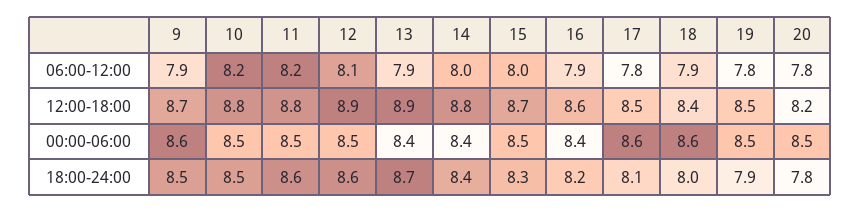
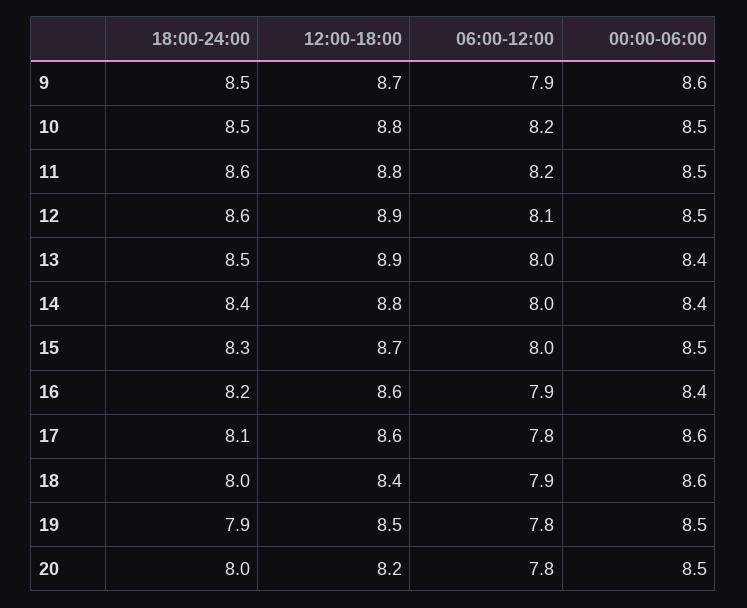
13, 06:00-12:00: 7.9 -> 8
17, 12:00-18:00: 8.5 -> 8.6
13, 18:00-24:00: 8.7 -> 8.5
20, 18:00-24:00: 7.8 -> 8

